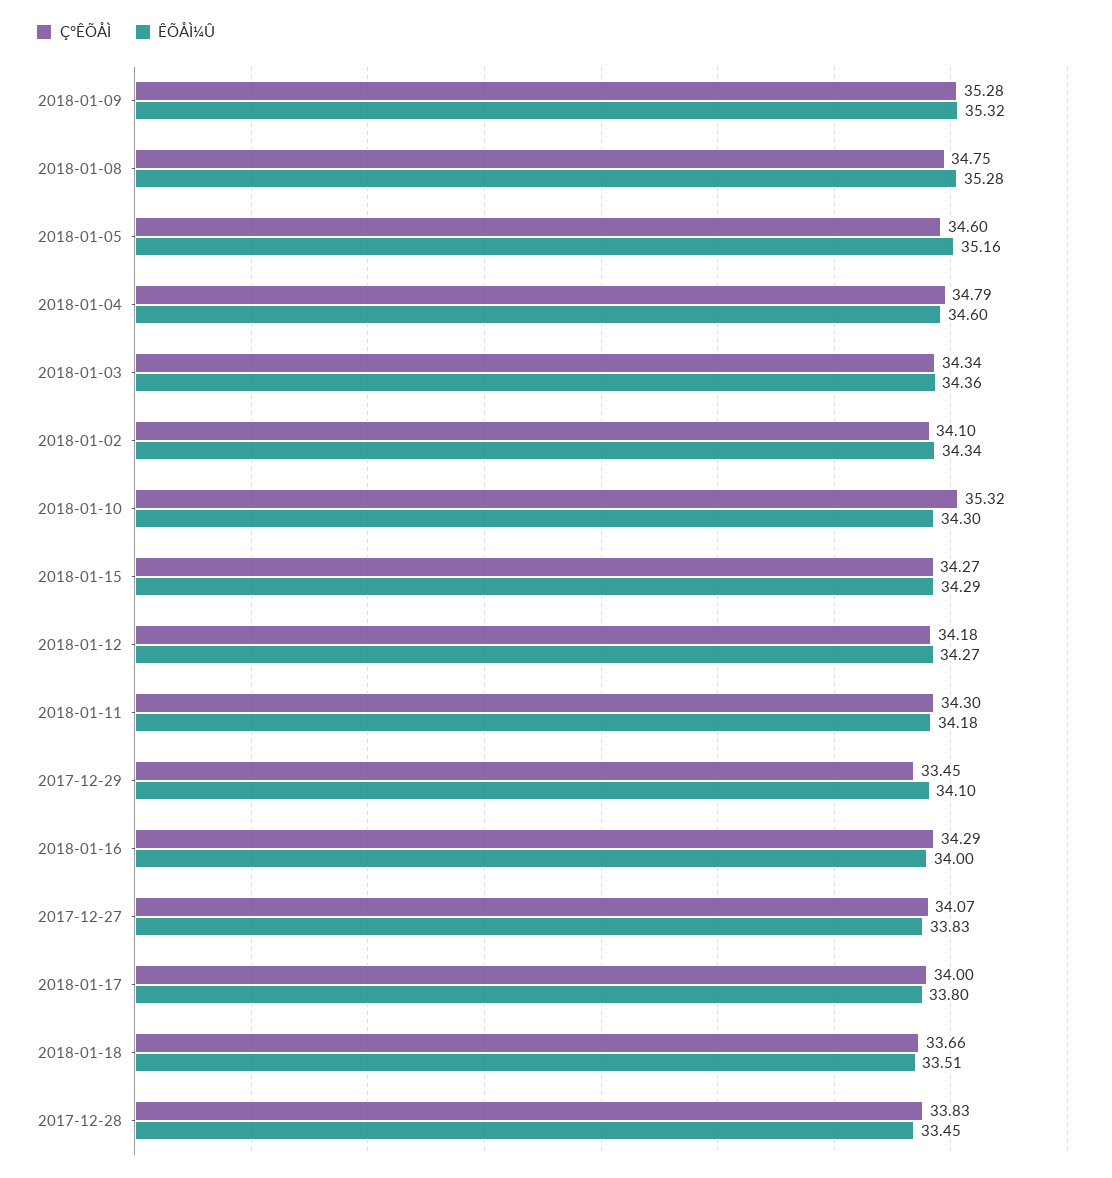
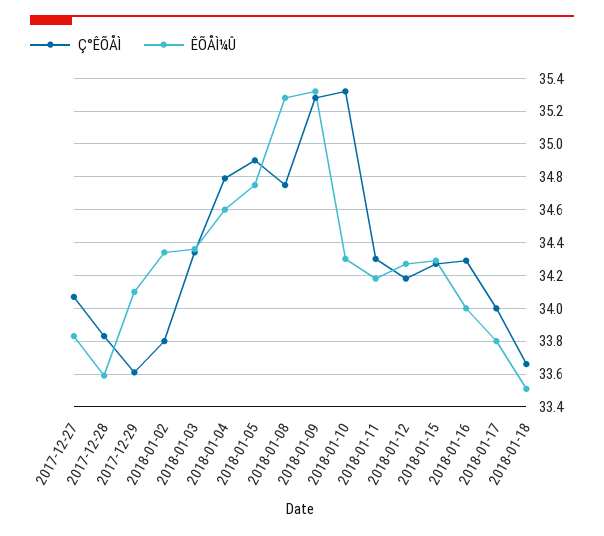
Ç°ÊÕÅÌ, 2018-01-05: 34.6 -> 34.9
ÊÕÅÌ¼Û, 2018-01-05: 35.16 -> 34.75
Ç°ÊÕÅÌ, 2018-01-02: 34.1 -> 33.8
Ç°ÊÕÅÌ, 2017-12-29: 33.45 -> 33.6
ÊÕÅÌ¼Û, 2017-12-28: 33.45 -> 33.6

